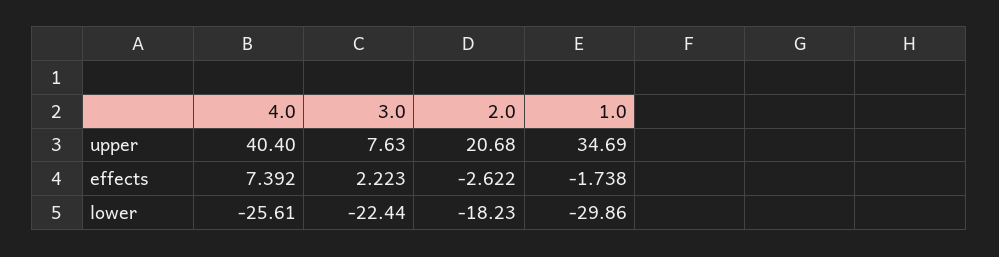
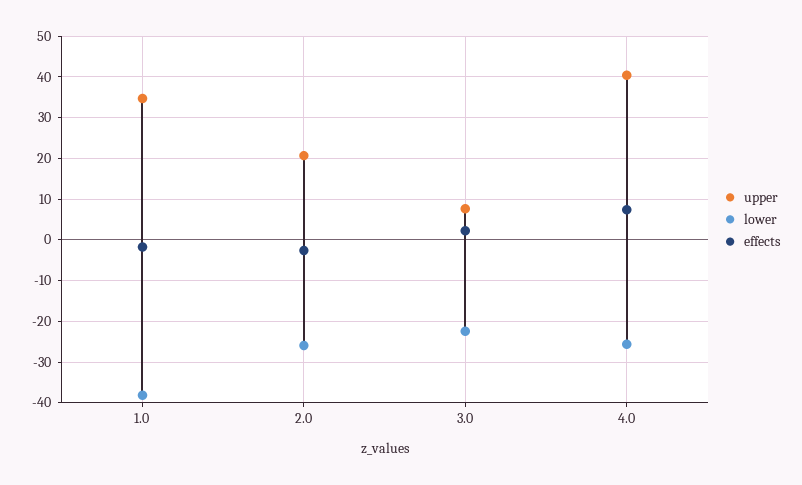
lower, 2.0: -18.23 -> -26
lower, 1.0: -29.86 -> -38

